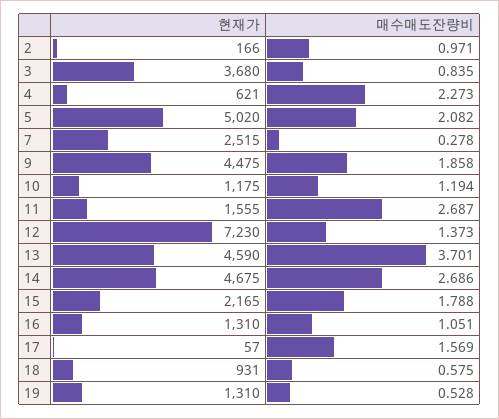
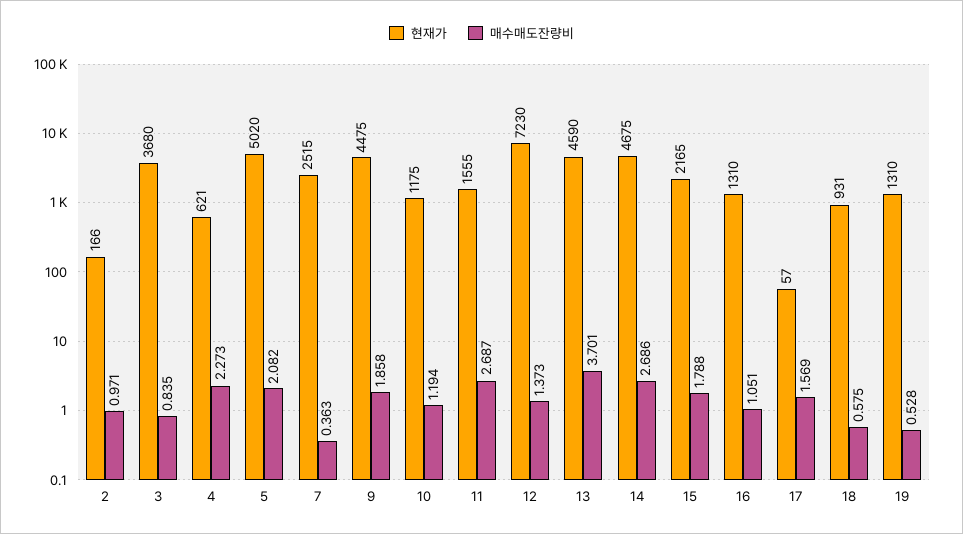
매수매도잔량비, 7: 0.278 -> 0.363

